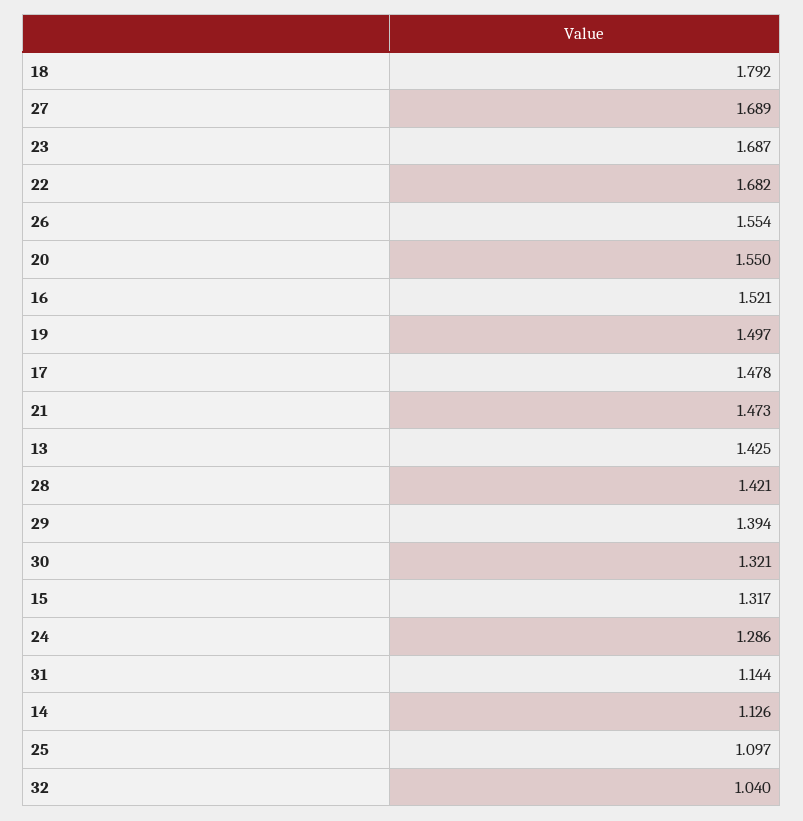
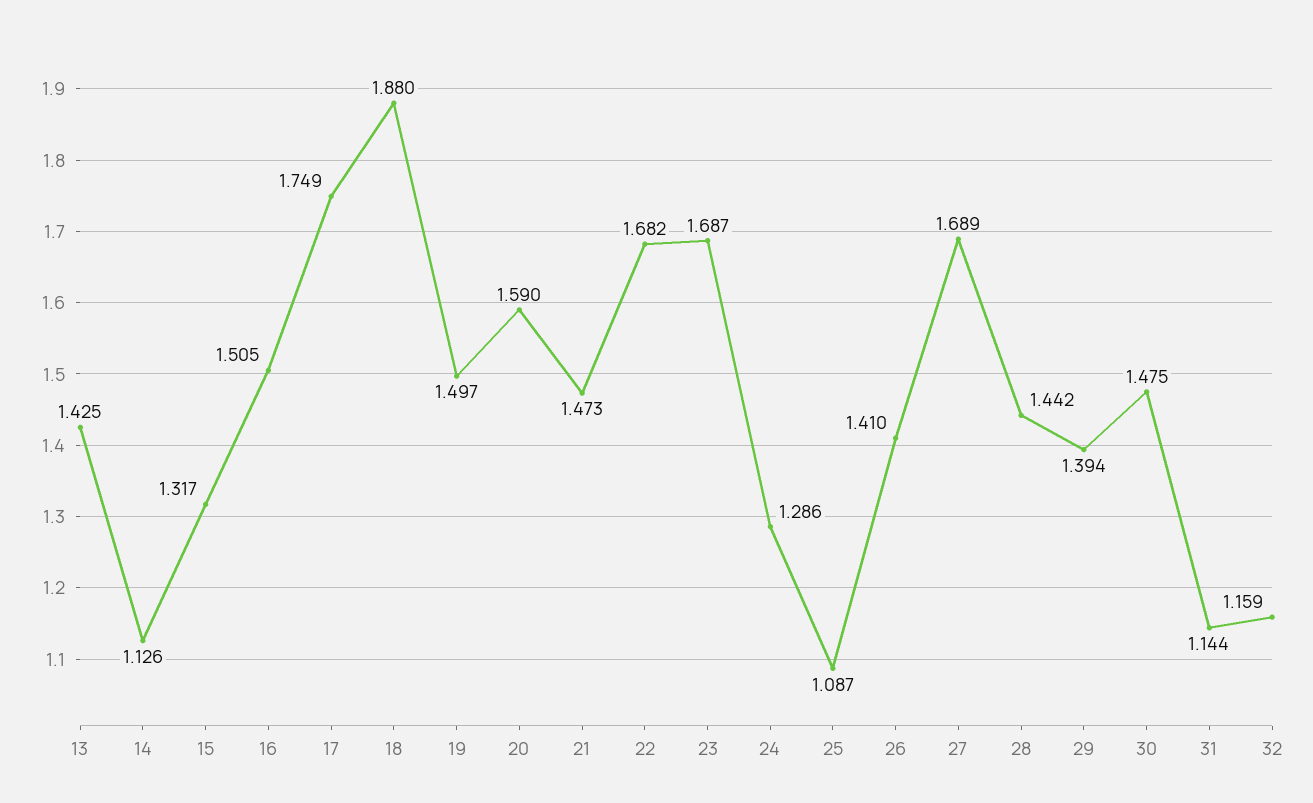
18: 1.792 -> 1.88
26: 1.554 -> 1.41
20: 1.55 -> 1.59
16: 1.521 -> 1.505
17: 1.478 -> 1.749
28: 1.421 -> 1.442
30: 1.321 -> 1.475
25: 1.097 -> 1.087
32: 1.04 -> 1.159

